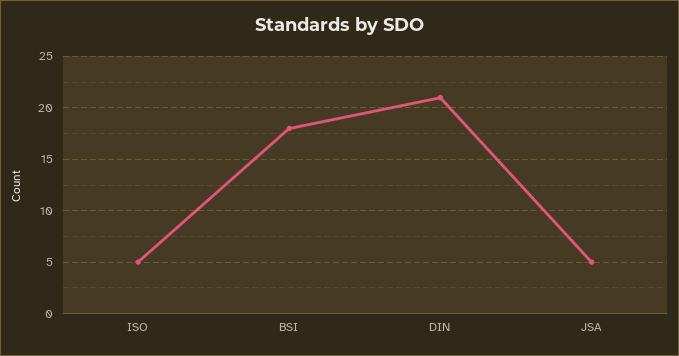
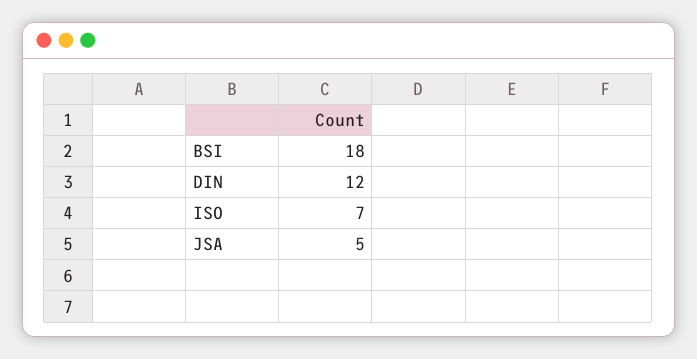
ISO: 5 -> 7
DIN: 21 -> 12

